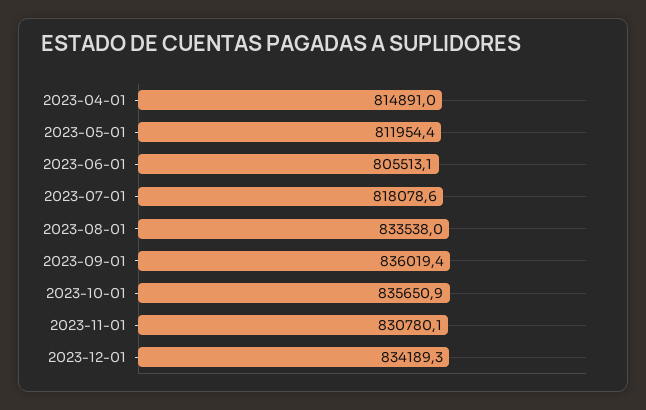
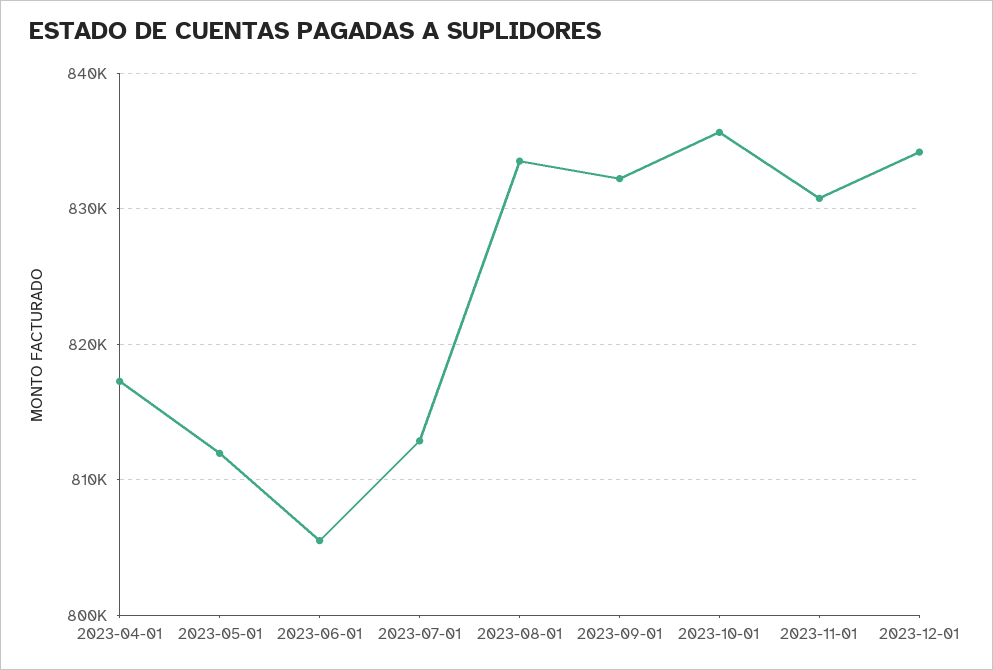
2023-04-01: 814891 -> 817000
2023-07-01: 818078.6 -> 813000
2023-09-01: 836019.4 -> 832000

